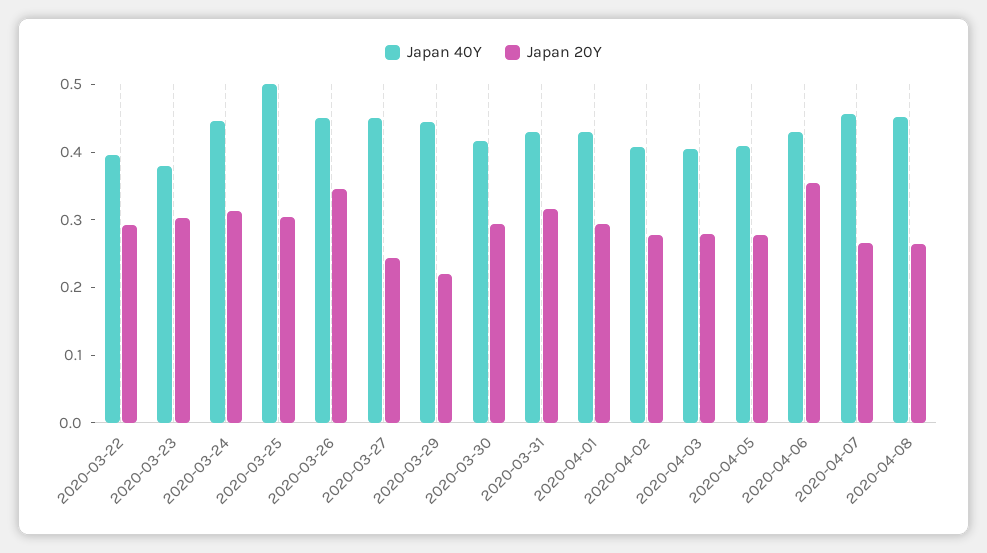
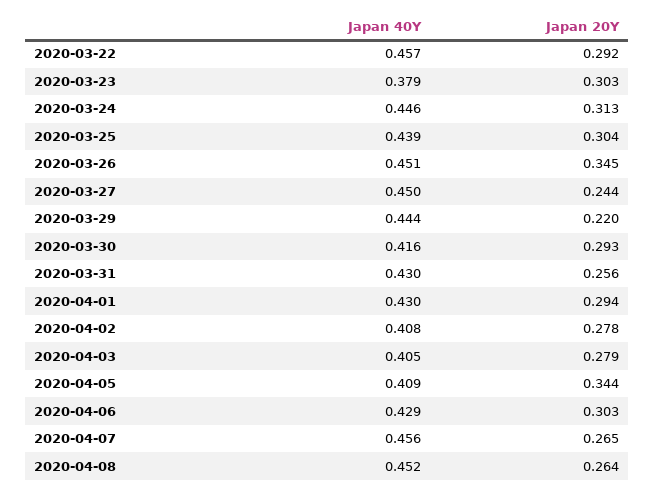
Japan 40Y, 2020-03-22: 0.4 -> 0.457
Japan 40Y, 2020-03-25: 0.5 -> 0.439
Japan 20Y, 2020-03-31: 0.32 -> 0.256
Japan 20Y, 2020-04-05: 0.28 -> 0.344
Japan 20Y, 2020-04-06: 0.36 -> 0.303

